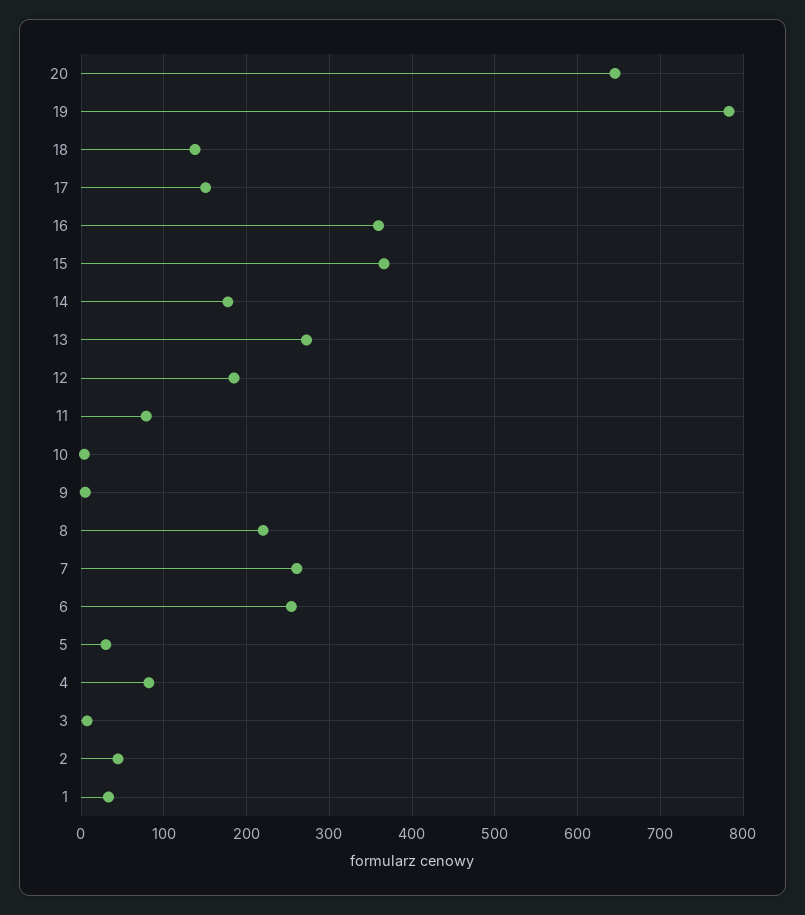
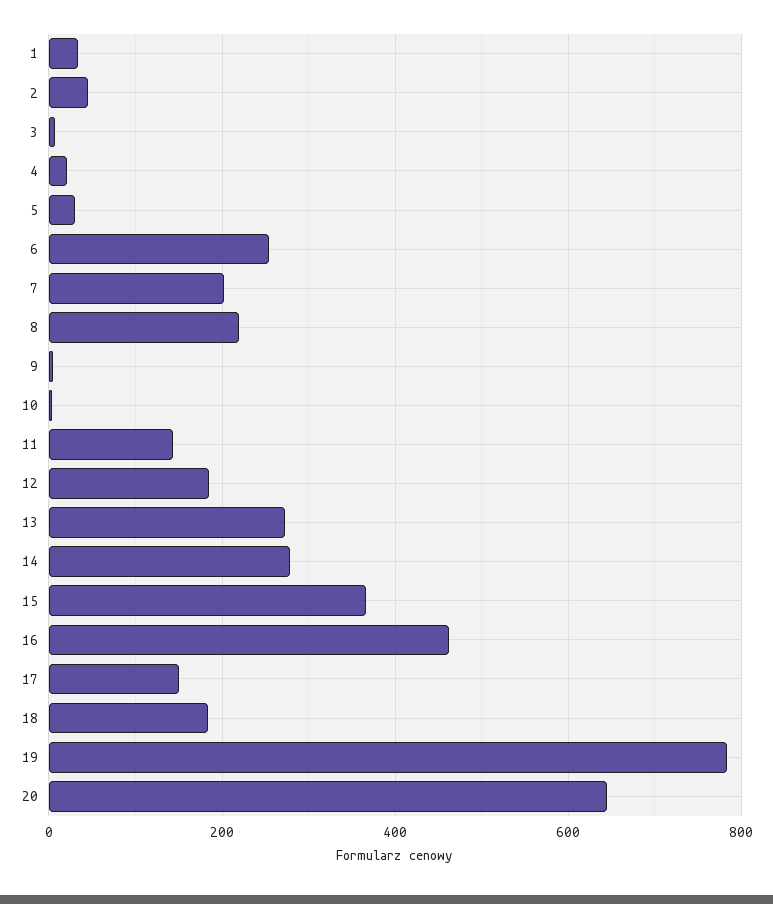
18: 140 -> 180
16: 360 -> 460
14: 180 -> 280
11: 80 -> 140
7: 260 -> 200
4: 80 -> 20

